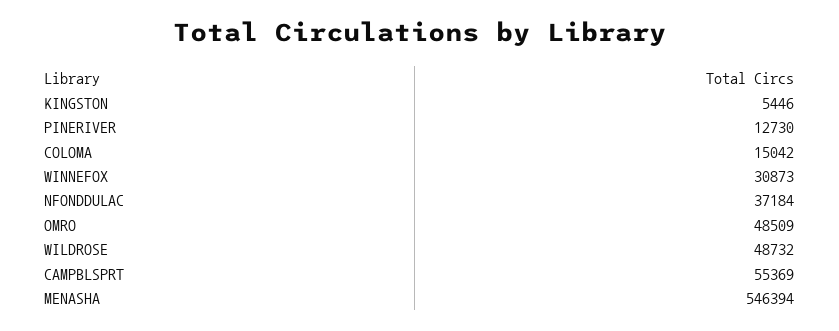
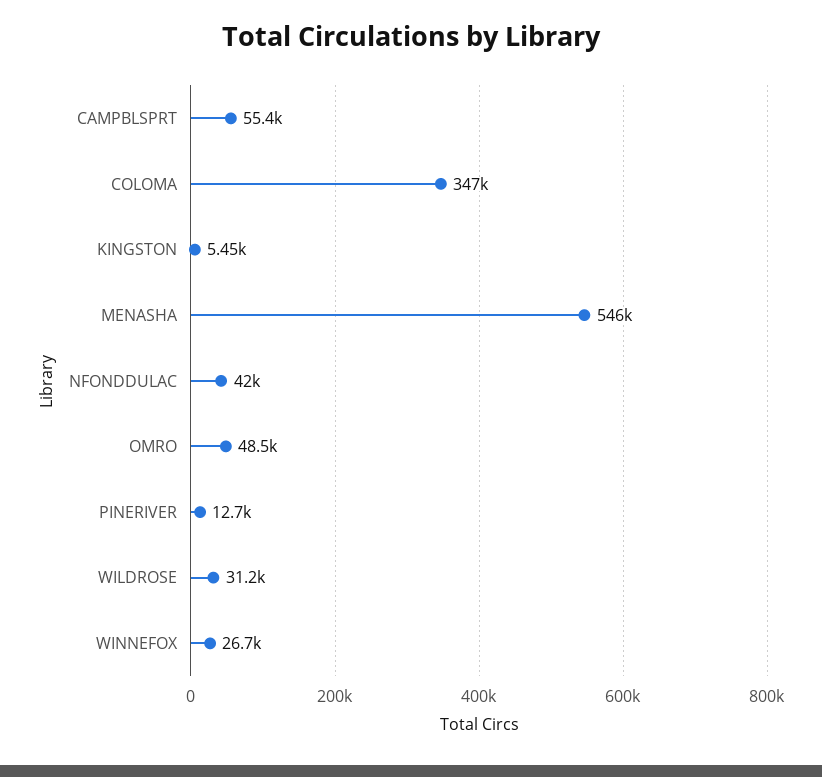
COLOMA: 15042 -> 347000
WINNEFOX: 30873 -> 26700
NFONDDULAC: 37184 -> 42000
WILDROSE: 48732 -> 31200

